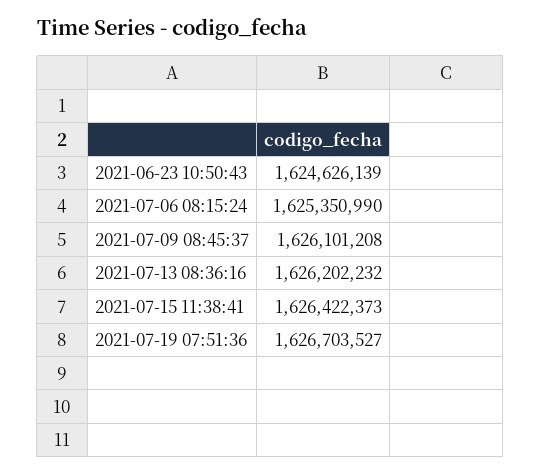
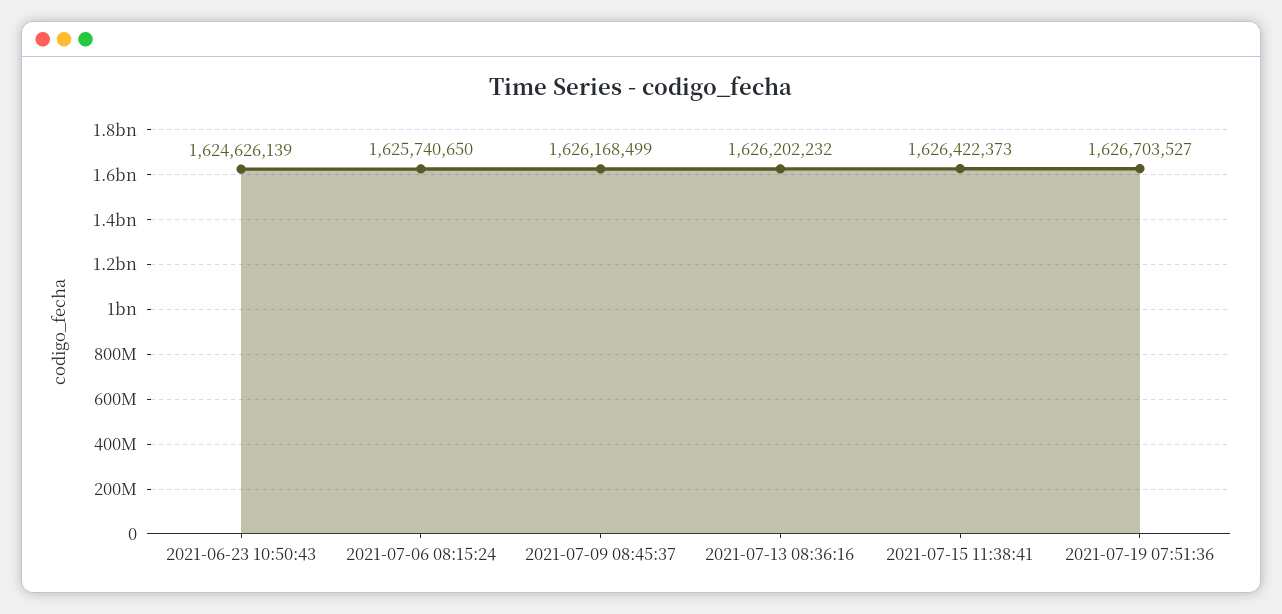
2021-07-06 08:15:24: 1625350990 -> 1625740650
2021-07-09 08:45:37: 1626101208 -> 1626168499

